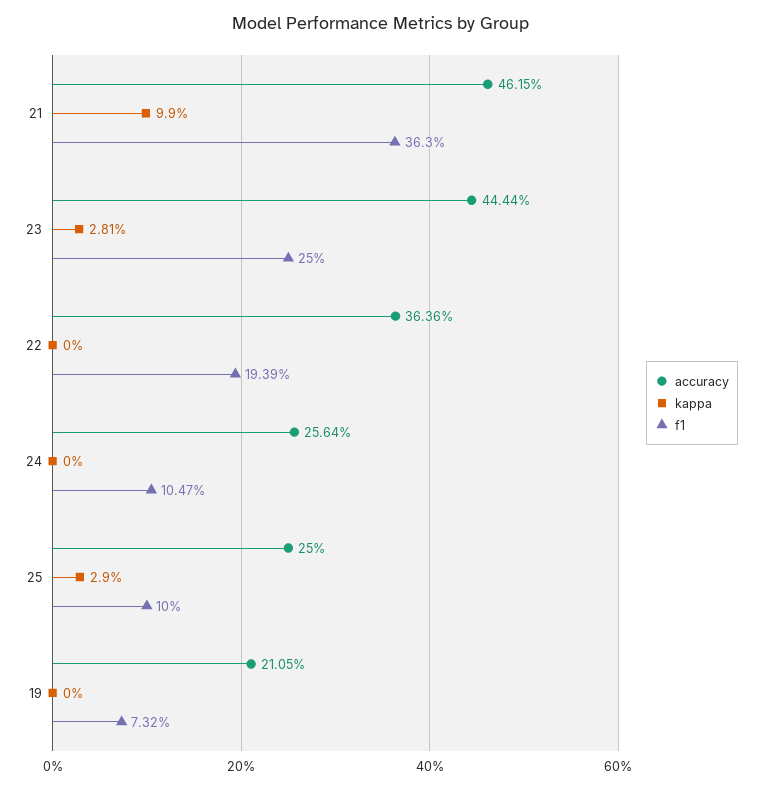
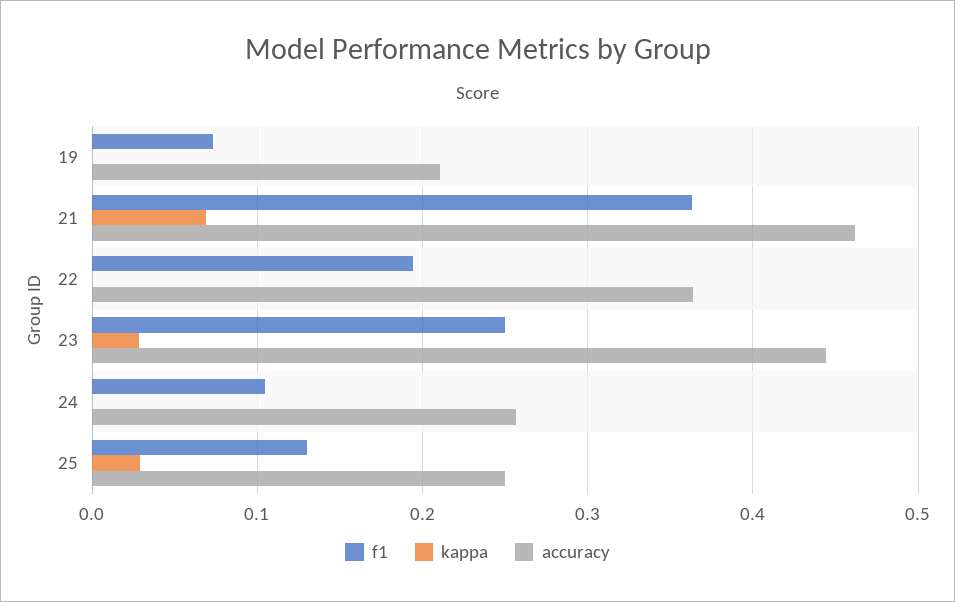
kappa, 21: 0.099 -> 0.07
f1, 25: 0.1 -> 0.13

